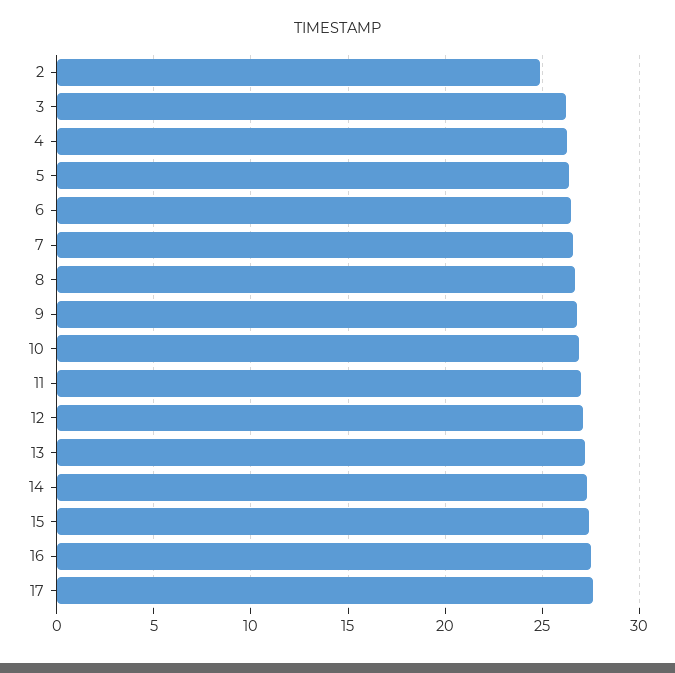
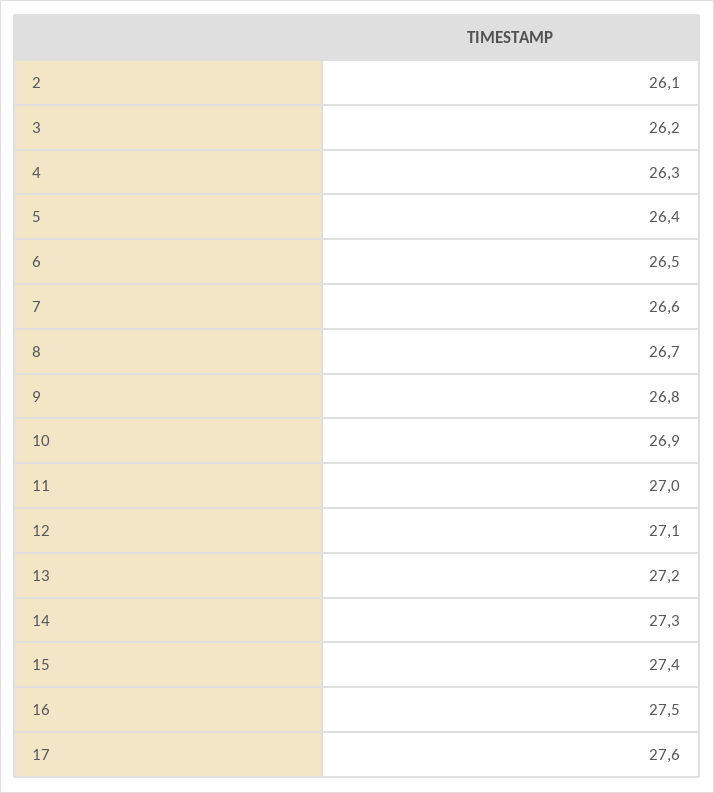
2: 25 -> 26.1

